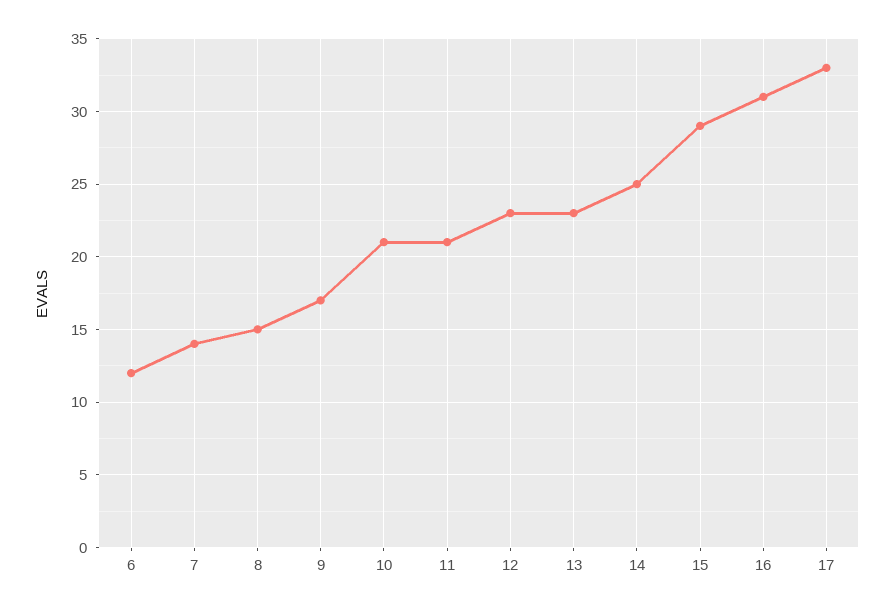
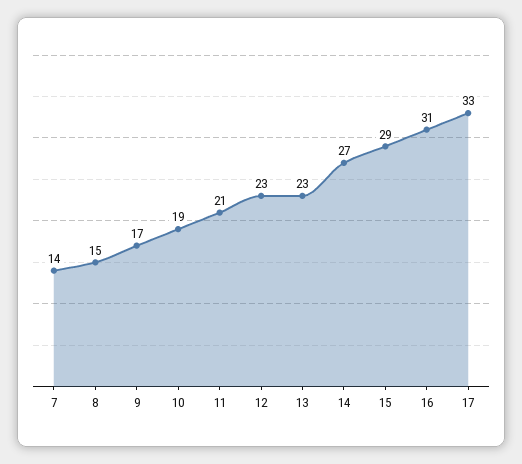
6: 12 -> none
10: 21 -> 19
14: 25 -> 27

